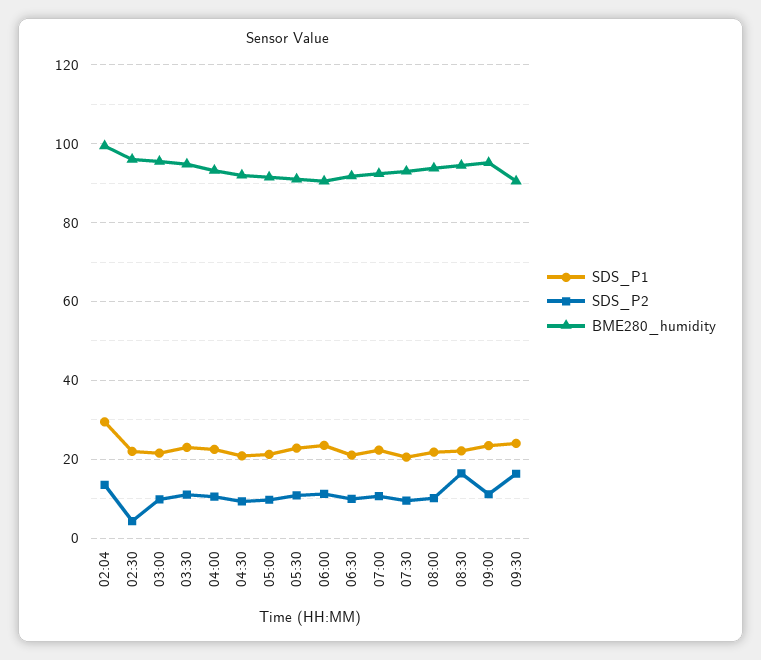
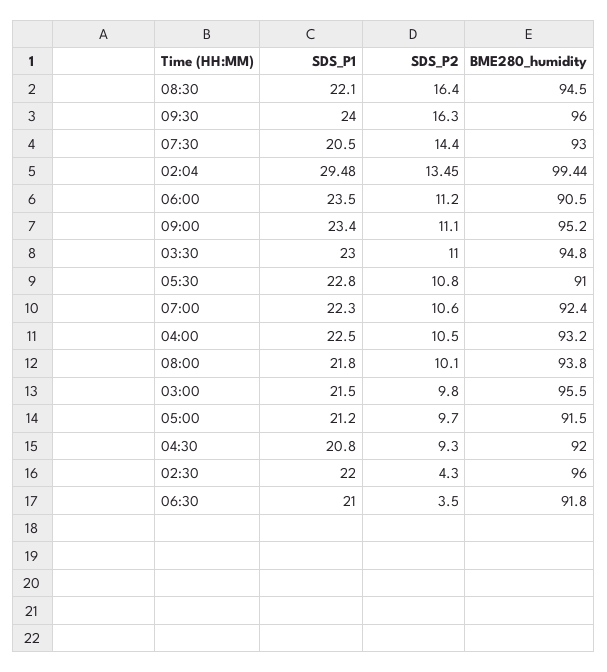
SDS_P2, 06:30: 10 -> 3.5
SDS_P2, 07:30: 10 -> 14.4
BME280_humidity, 09:30: 90 -> 96

